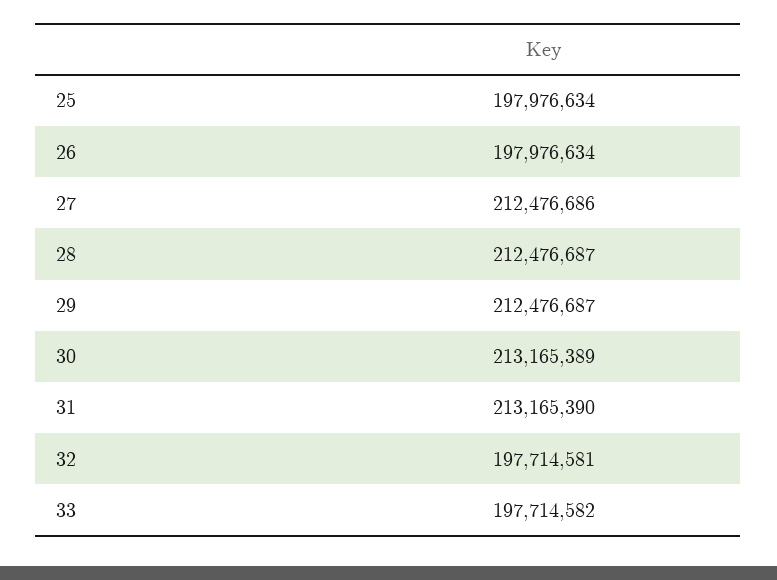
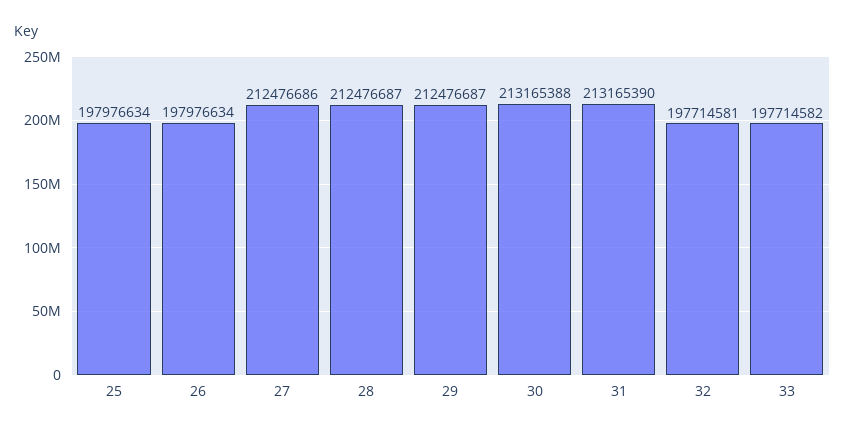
30: 213165389 -> 213165388

